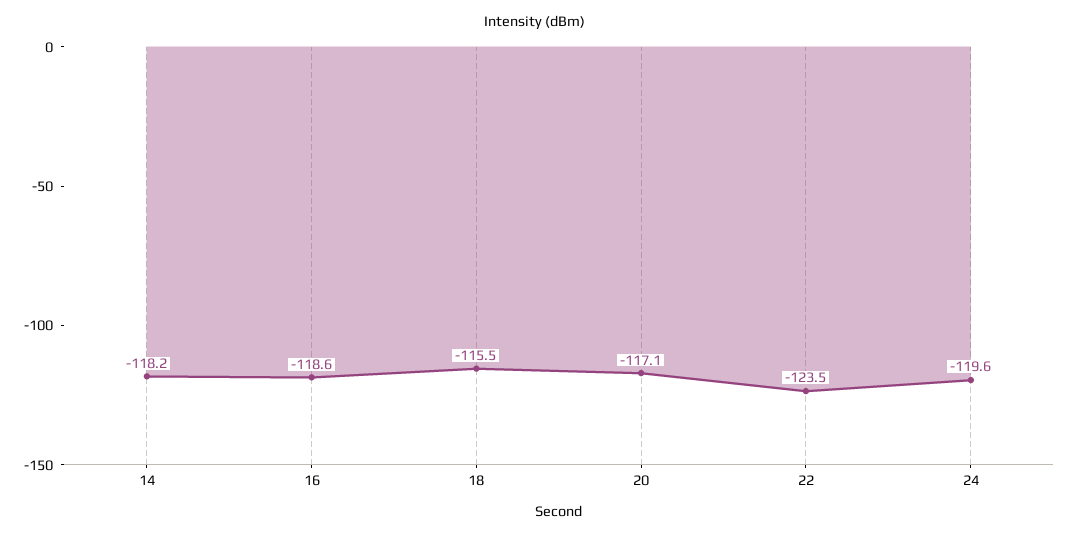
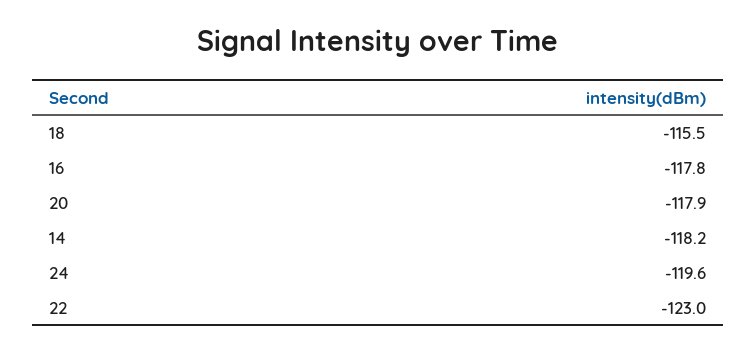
16: -118.6 -> -117.8
20: -117.1 -> -117.9
22: -123.5 -> -123

